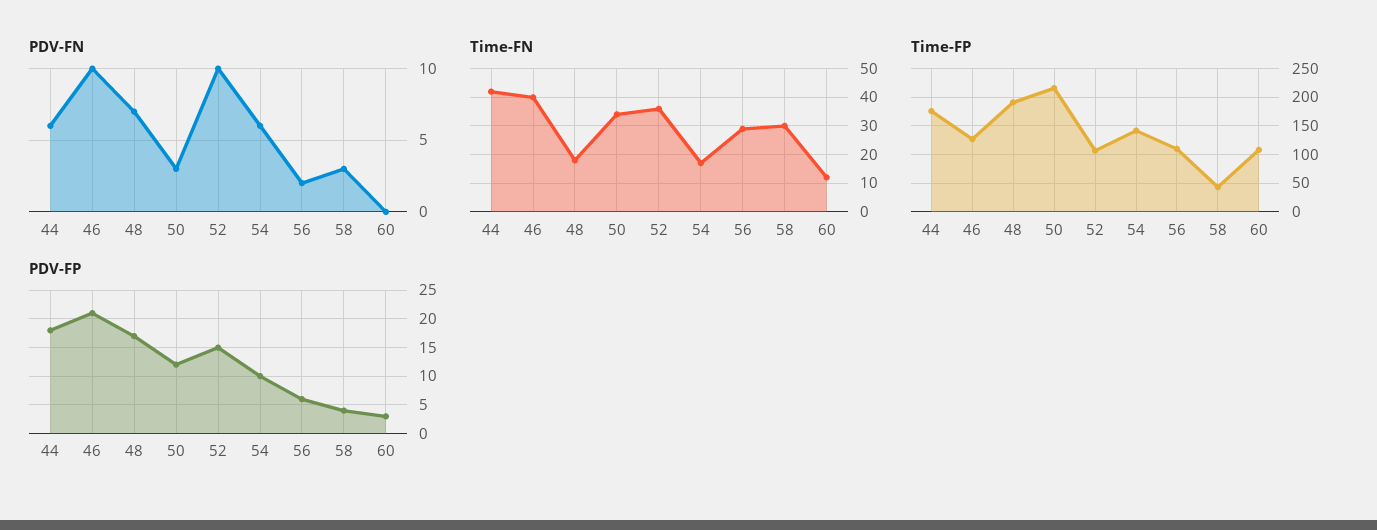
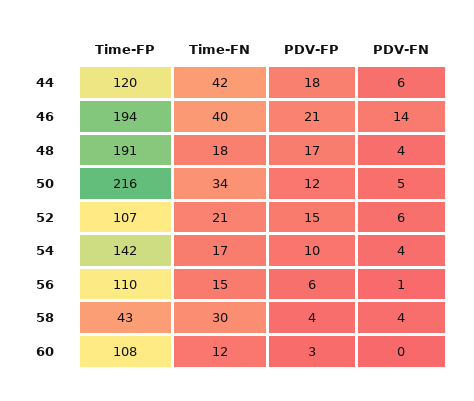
PDV-FN, 46: 10 -> 14
PDV-FN, 48: 7 -> 4
PDV-FN, 50: 3 -> 5
PDV-FN, 52: 10 -> 6
PDV-FN, 54: 6 -> 4
PDV-FN, 56: 2 -> 1
PDV-FN, 58: 3 -> 4
Time-FN, 52: 35 -> 21
Time-FN, 56: 30 -> 15
Time-FP, 44: 175 -> 120
Time-FP, 46: 125 -> 194

